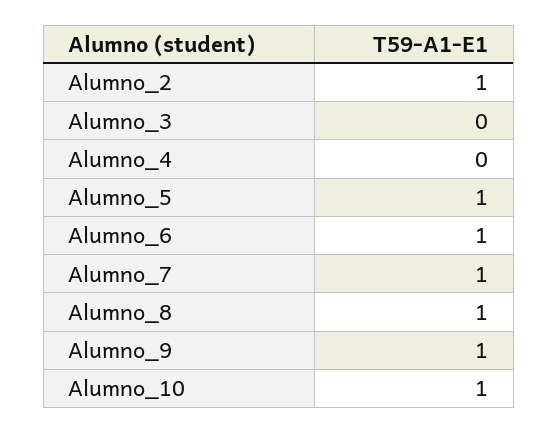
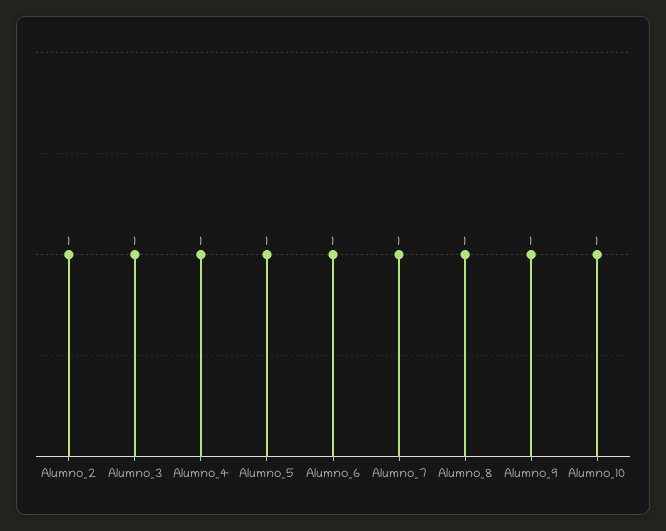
Alumno_3: 0 -> 1
Alumno_4: 0 -> 1

